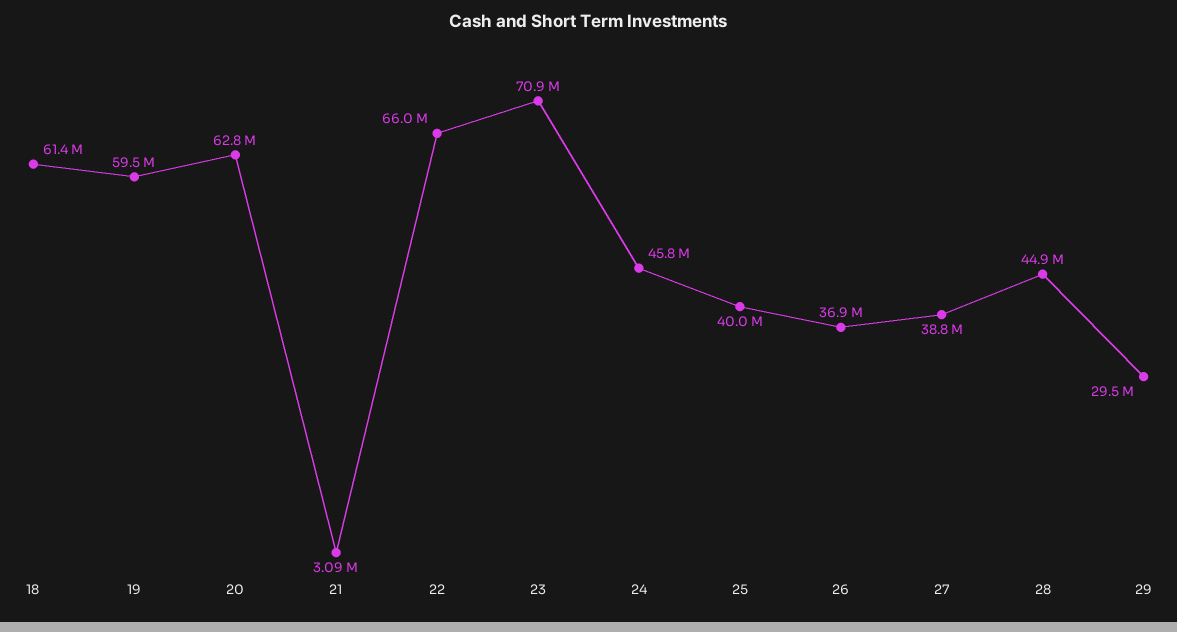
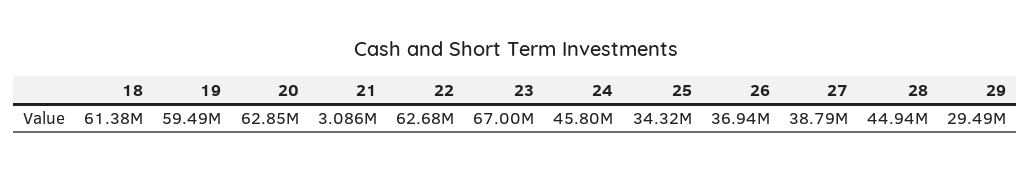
22: 66000000 -> 62680000
23: 70900000 -> 67000000
25: 40000000 -> 34320000

